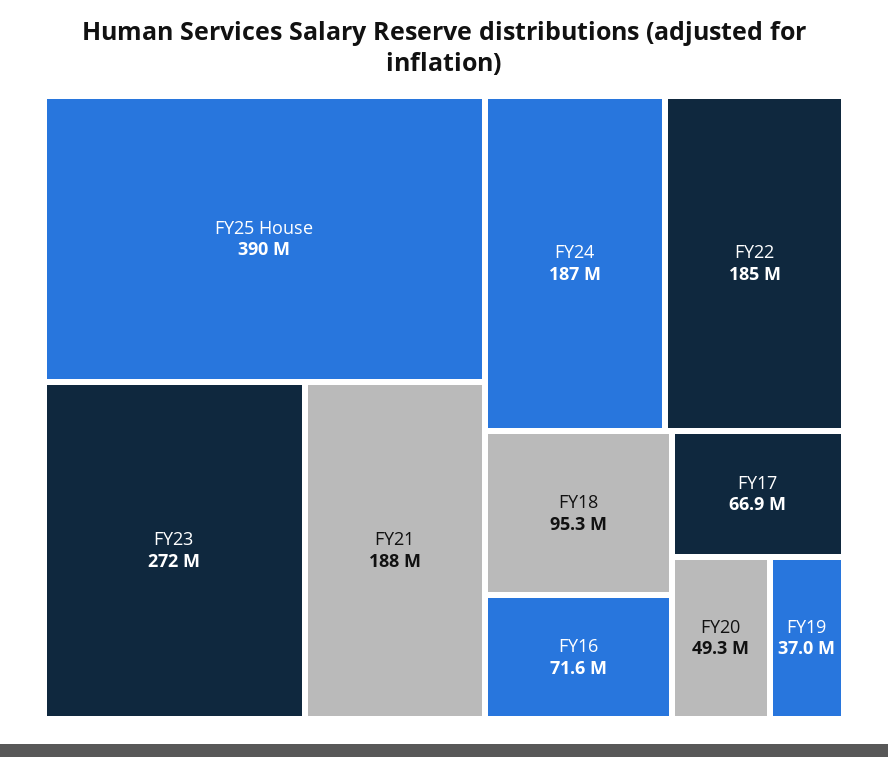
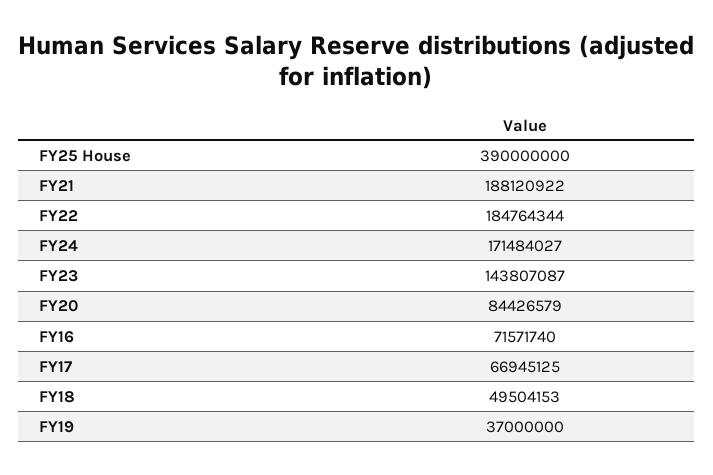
FY23: 272000000 -> 143807087
FY24: 187000000 -> 171484027
FY18: 95300000 -> 49504153
FY20: 49300000 -> 84426579

